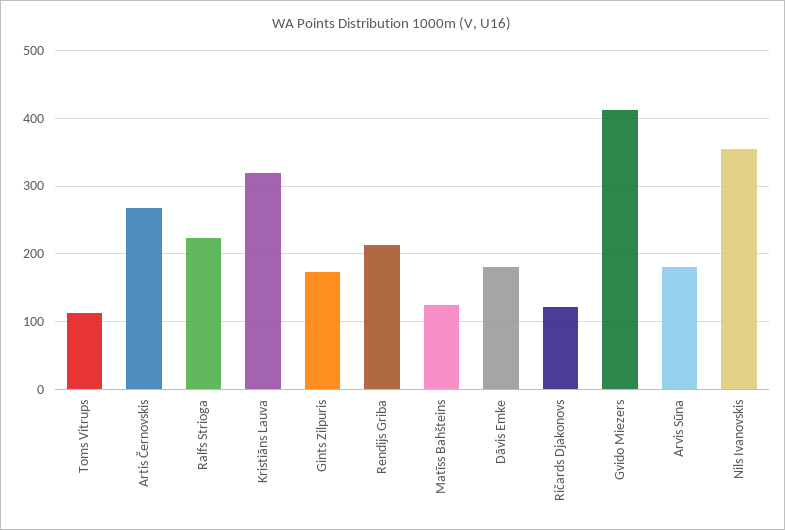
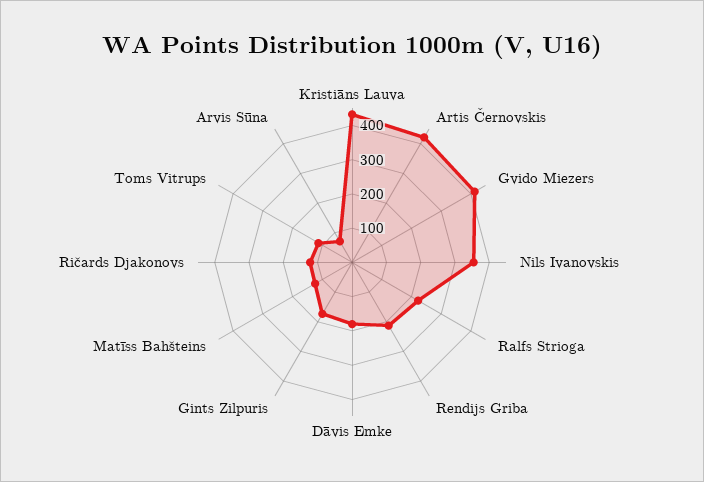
Artis Černovskis: 270 -> 425
Kristiāns Lauva: 320 -> 425
Arvis Sūna: 180 -> 75

